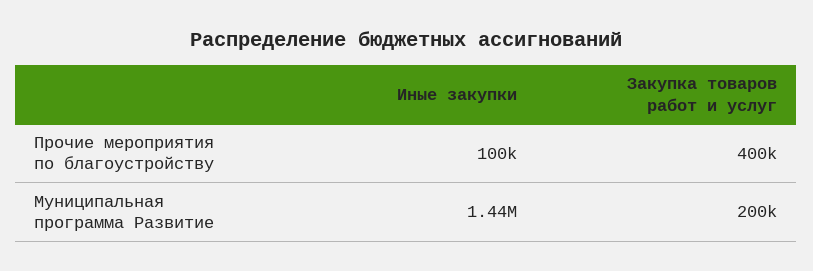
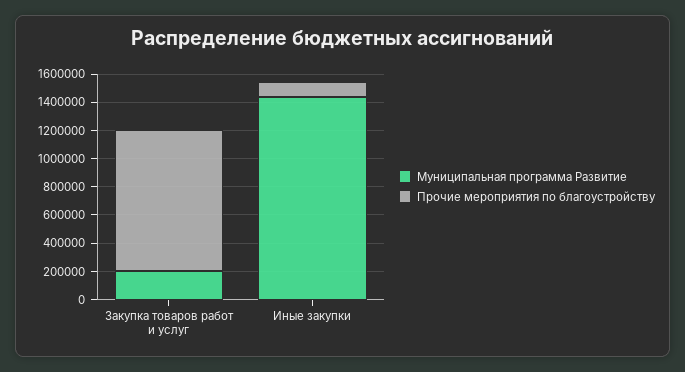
Прочие мероприятия по благоустройству, Закупка товаров работ и услуг: 400000 -> 1000000

